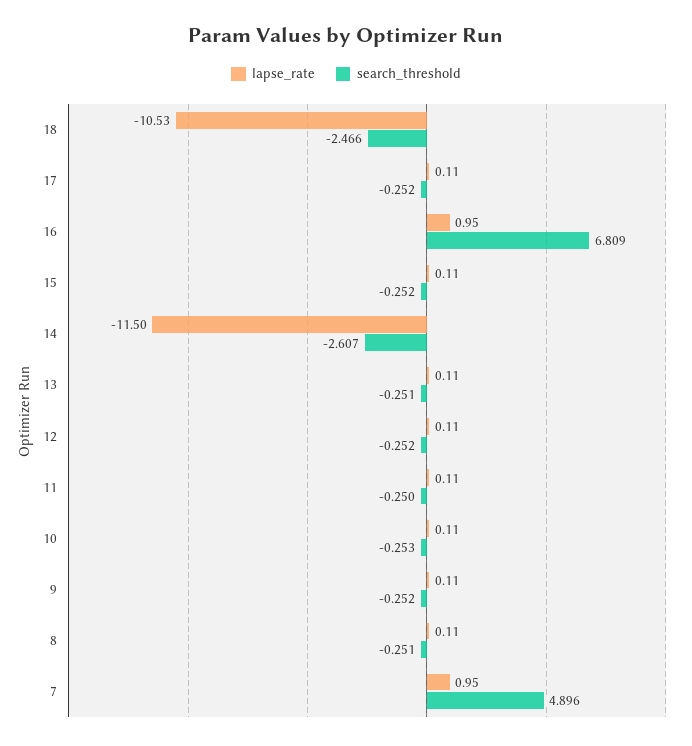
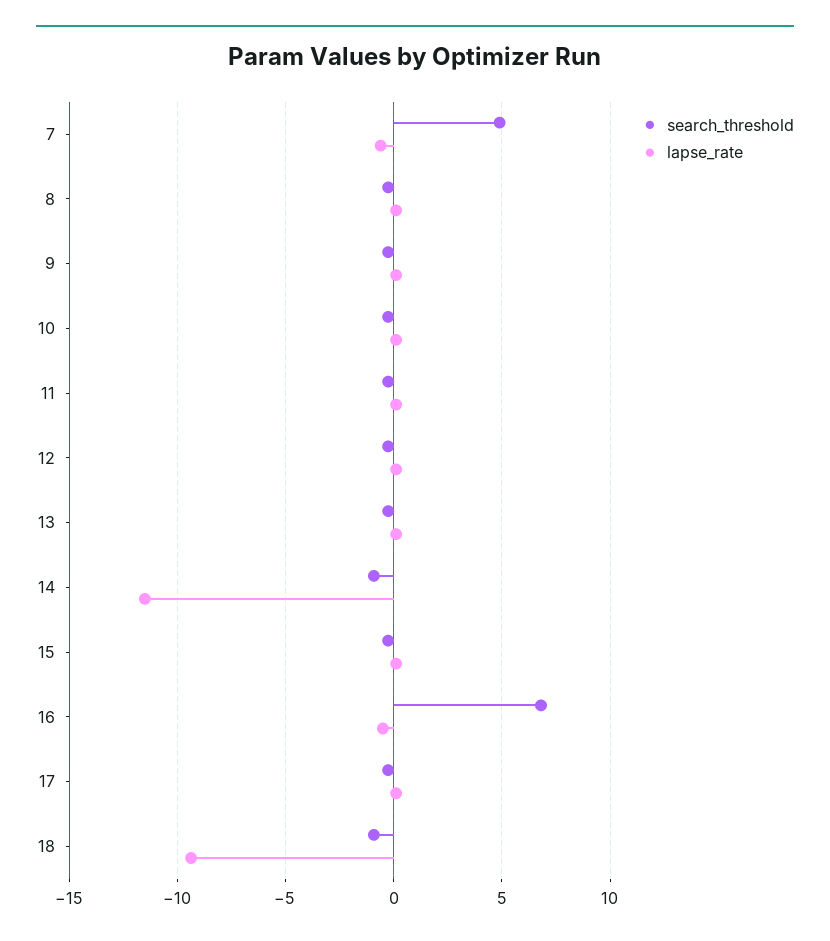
lapse_rate, 18: -10.53 -> -9.5
search_threshold, 18: -2.466 -> -1
lapse_rate, 16: 0.95 -> -0.5
search_threshold, 14: -2.607 -> -1
lapse_rate, 7: 0.95 -> -0.5

